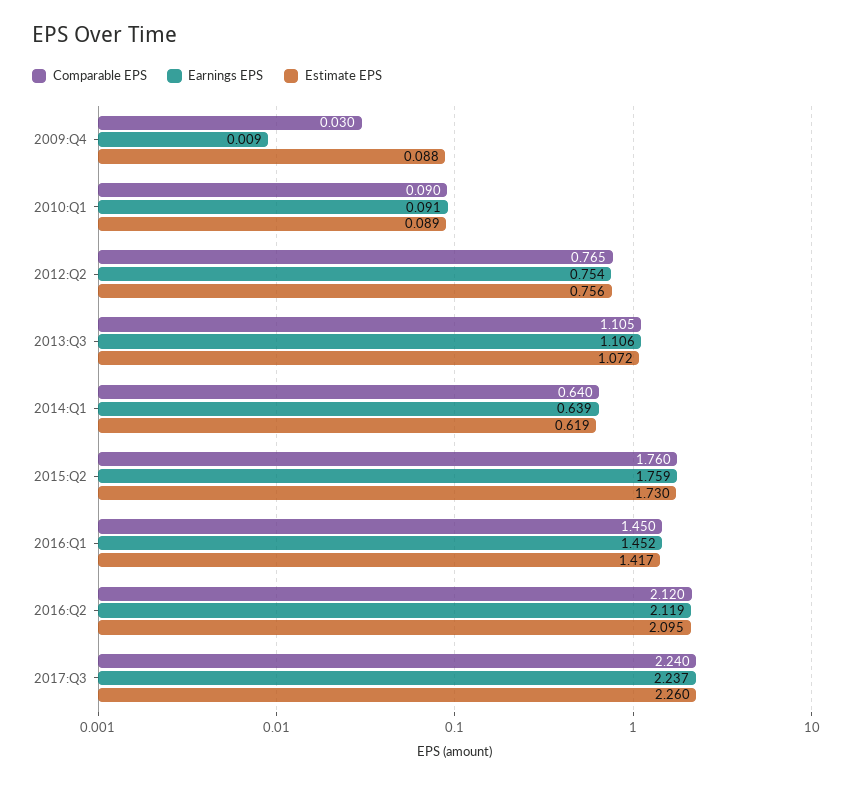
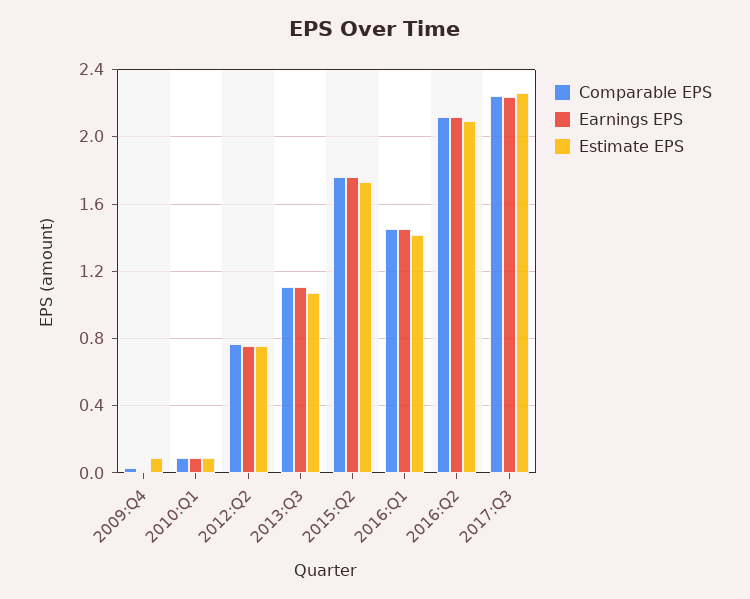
Comparable EPS, 2014:Q1: 0.64 -> none
Earnings EPS, 2014:Q1: 0.639 -> none
Estimate EPS, 2014:Q1: 0.619 -> none

